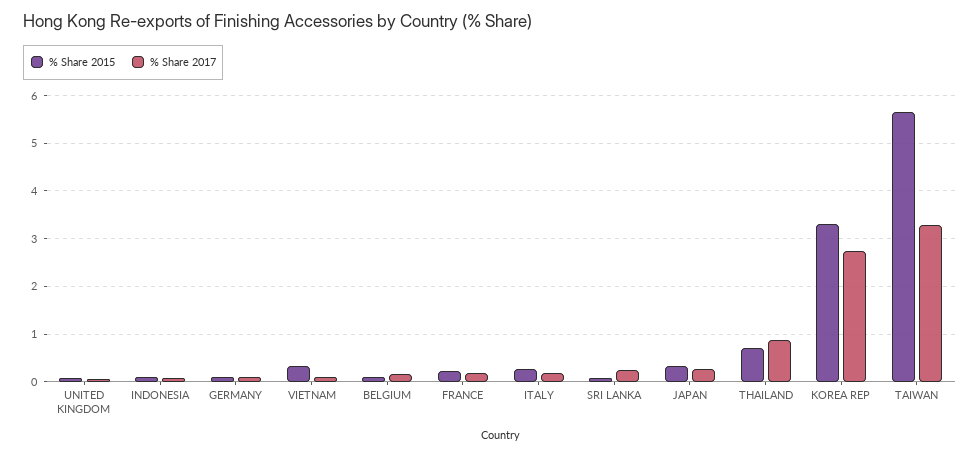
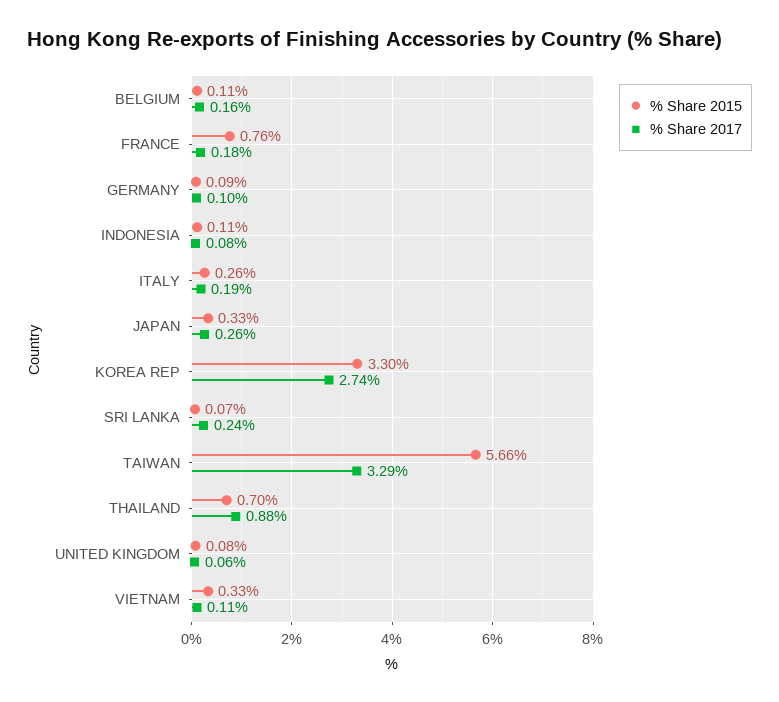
% Share 2015, FRANCE: 0.2 -> 0.76

